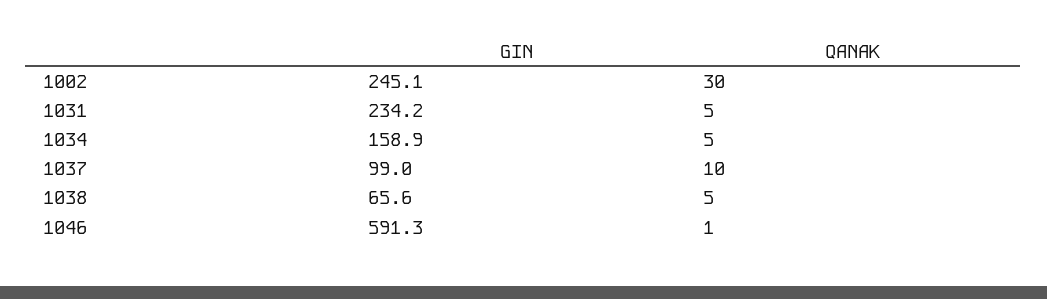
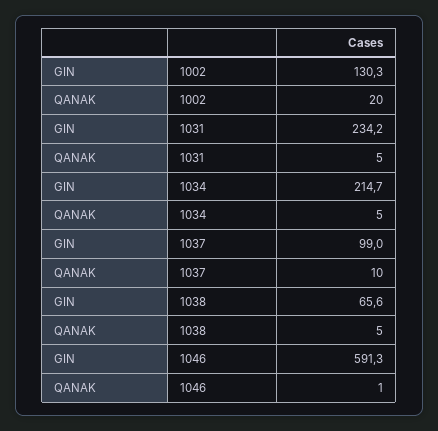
GIN, 1002: 245.1 -> 130.3
QANAK, 1002: 30 -> 20
GIN, 1034: 158.9 -> 214.7

